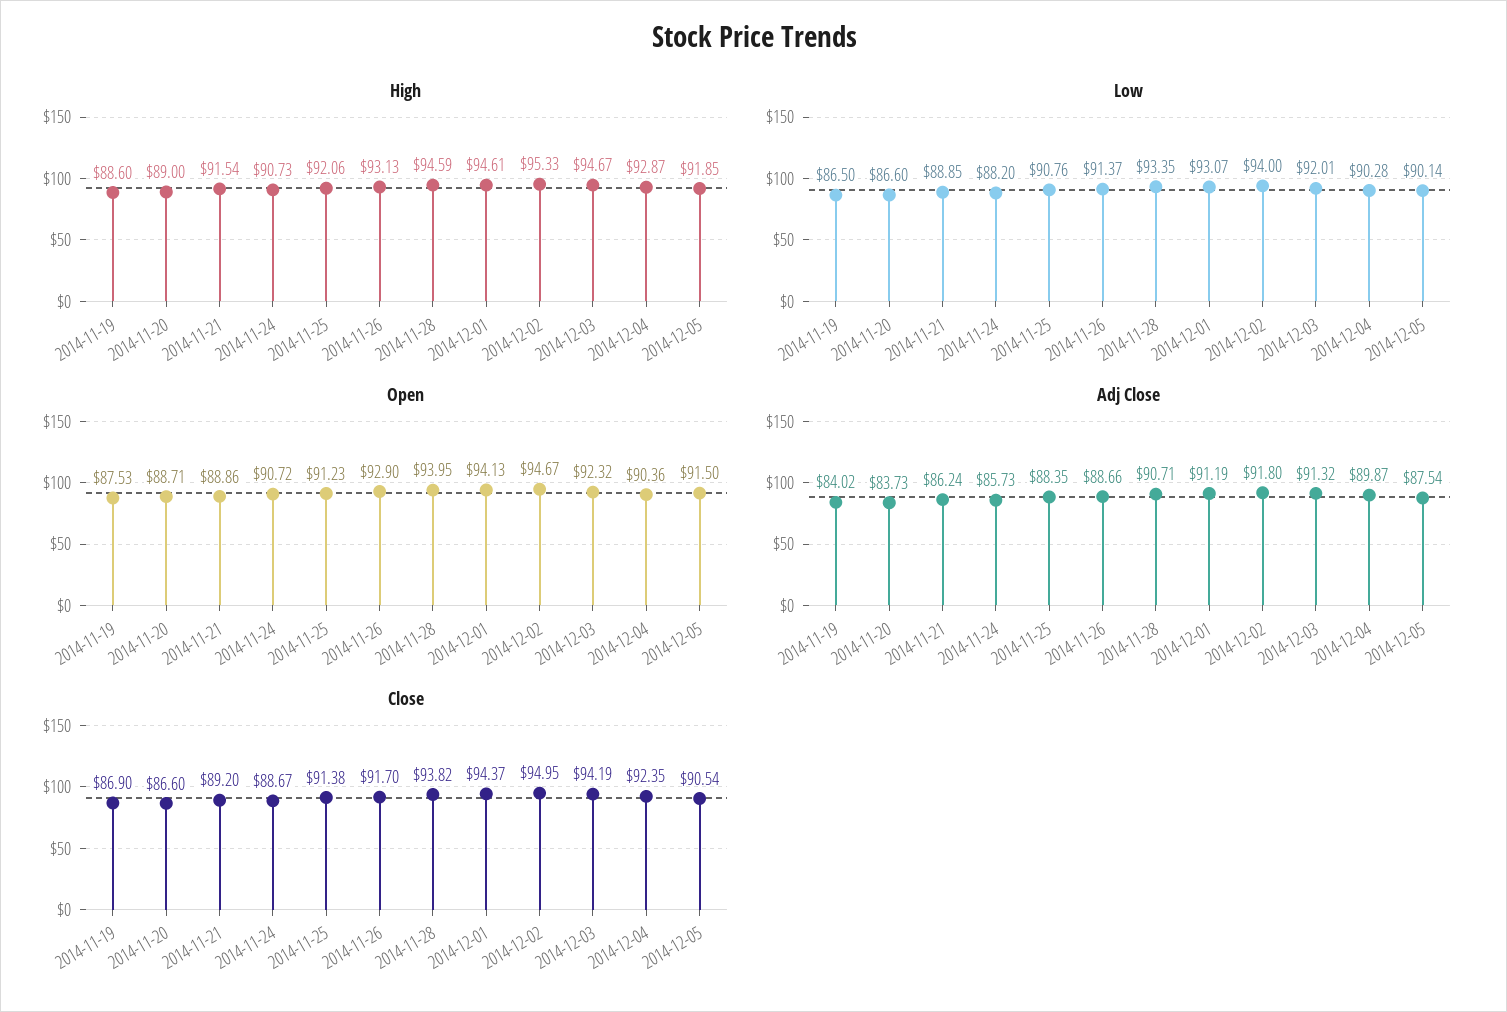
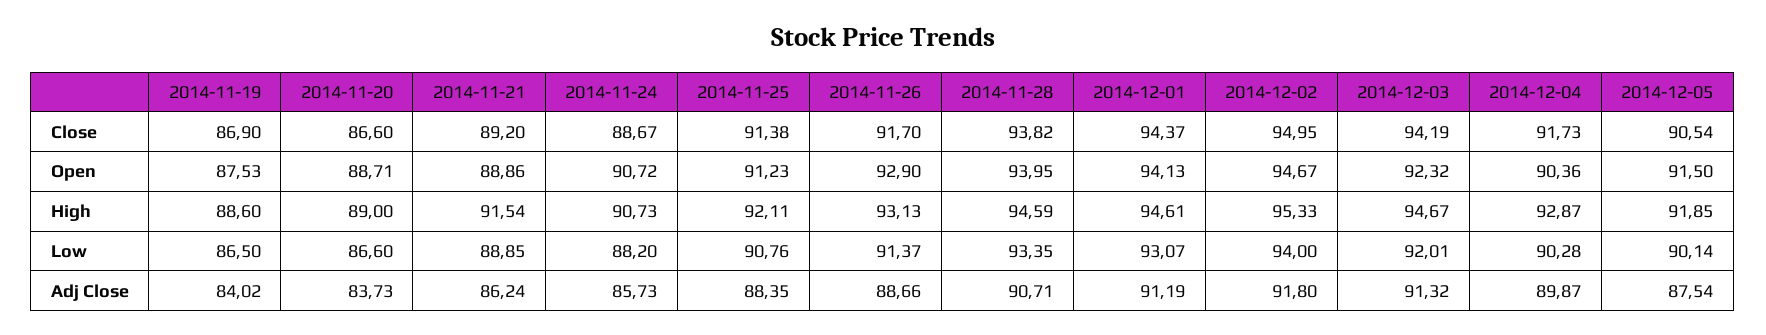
High, 2014-11-25: 92.06 -> 92.11
Close, 2014-12-04: 92.35 -> 91.73

